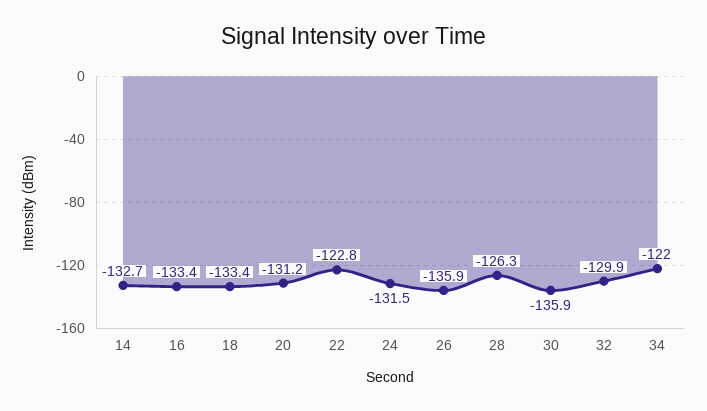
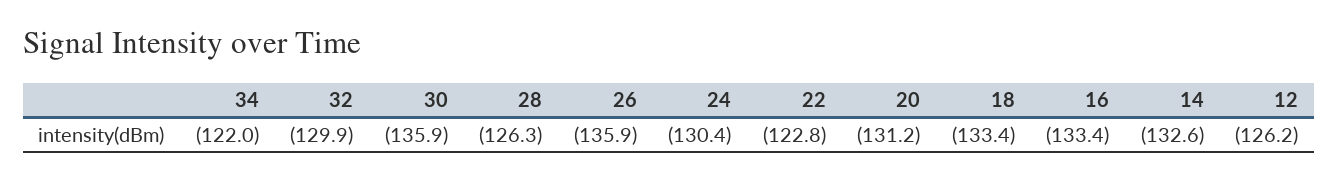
14: -132.7 -> -132.6
24: -131.5 -> -130.4
12: none -> -126.2

